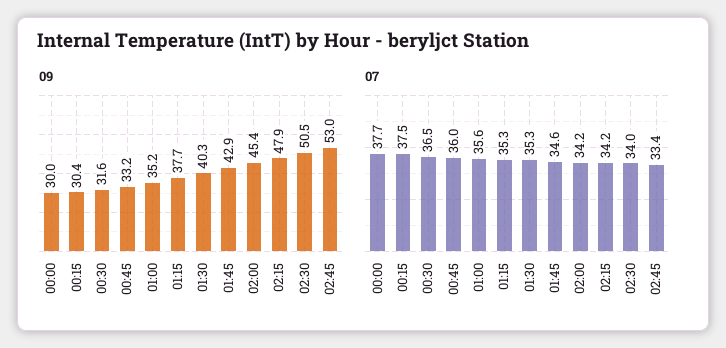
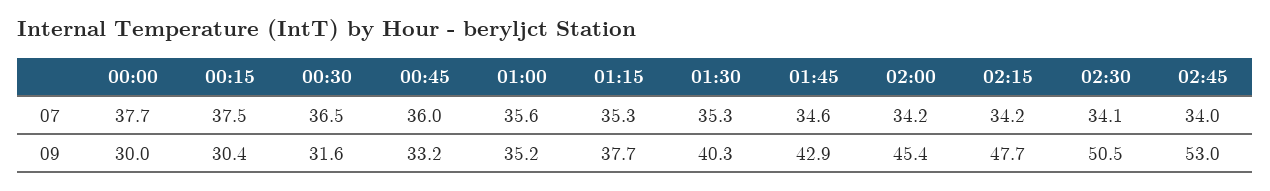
09, 02:15: 47.9 -> 47.7
07, 02:30: 34 -> 34.1
07, 02:45: 33.4 -> 34

